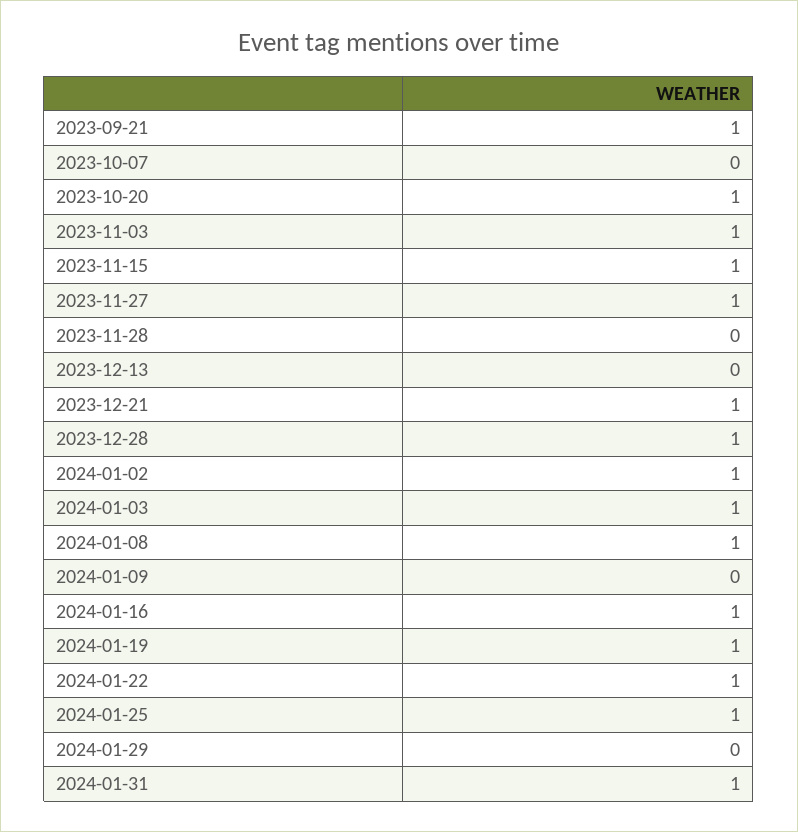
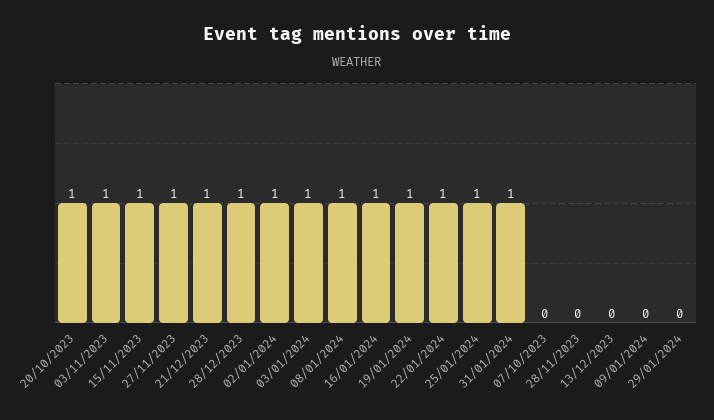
2023-09-21: 1 -> none

